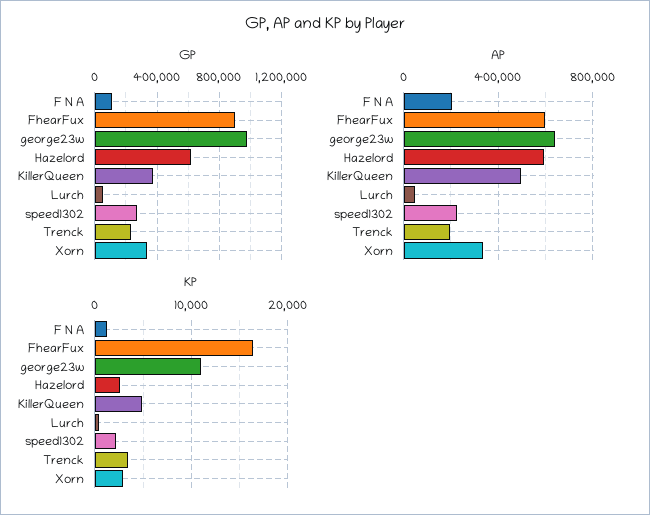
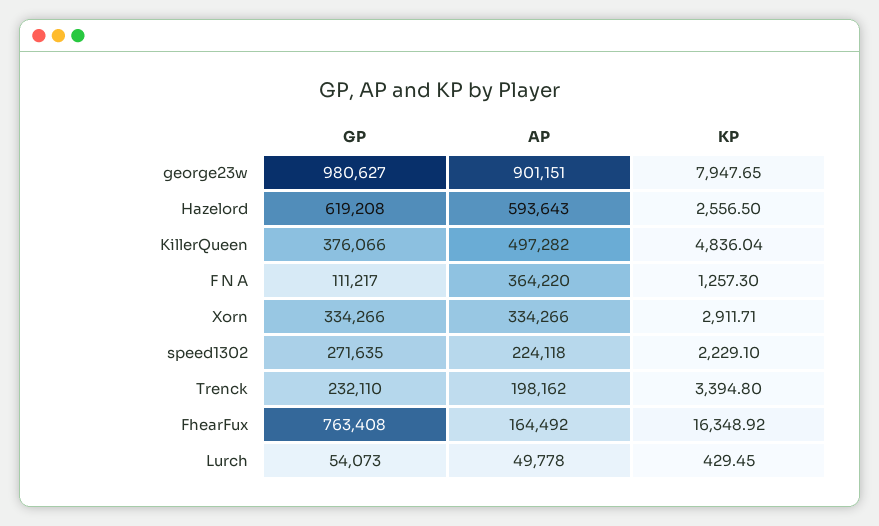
GP, FhearFux: 900000 -> 763408
AP, F N A: 200000 -> 364220
AP, FhearFux: 600000 -> 164492
AP, george23w: 650000 -> 901151
KP, george23w: 11000 -> 7947.65

